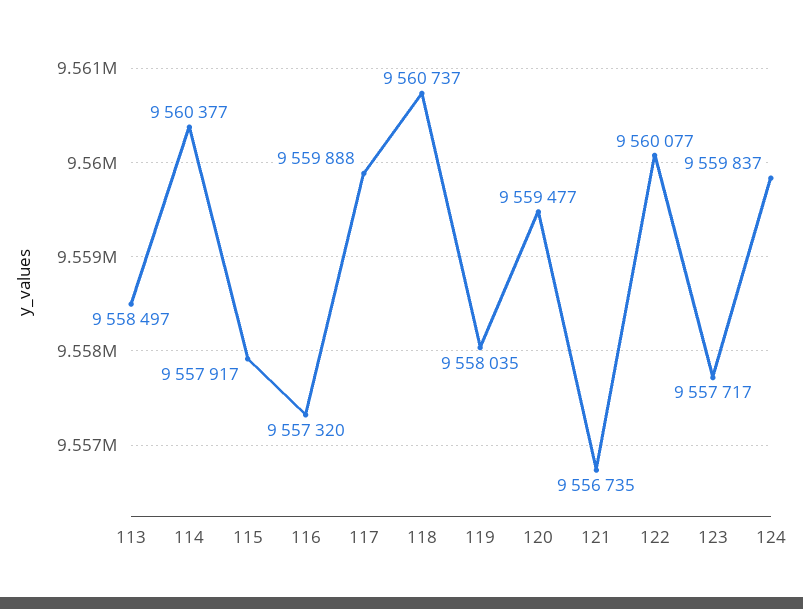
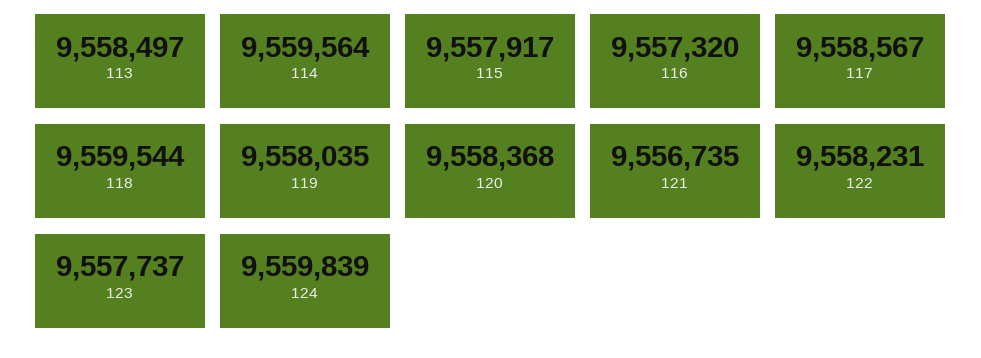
114: 9560377 -> 9559564
117: 9559888 -> 9558567
118: 9560737 -> 9559544
120: 9559477 -> 9558368
122: 9560077 -> 9558231
123: 9557717 -> 9557737
124: 9559837 -> 9559839

